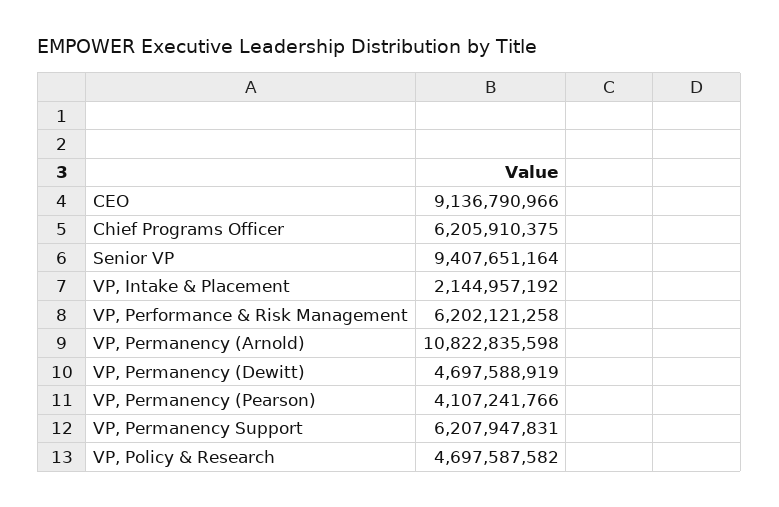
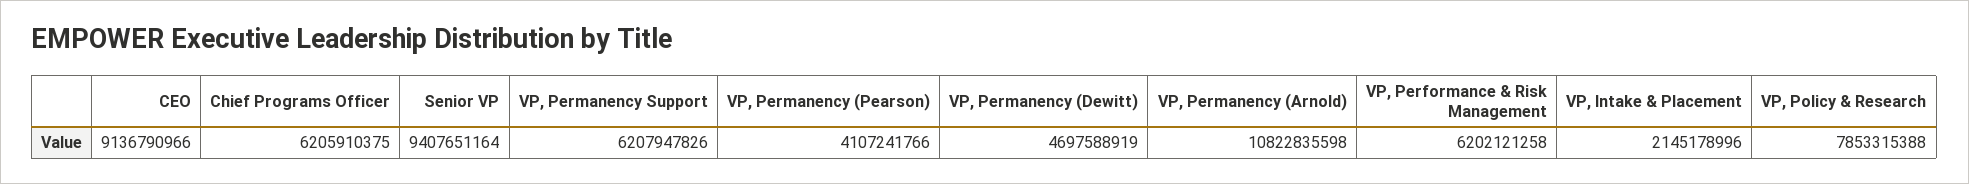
VP, Intake & Placement: 2144957192 -> 2145178996
VP, Permanency Support: 6207947831 -> 6207947826
VP, Policy & Research: 4697587582 -> 7853315388

